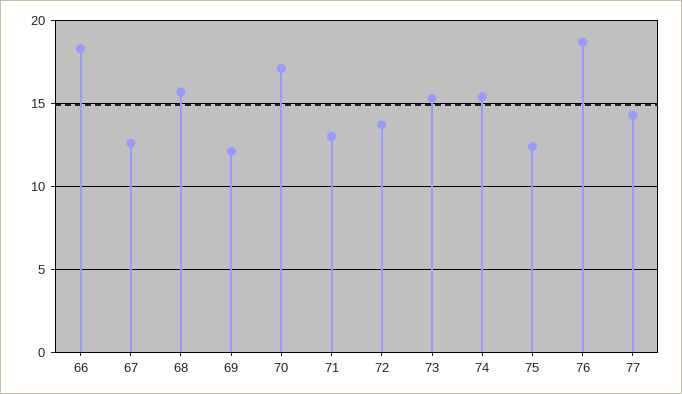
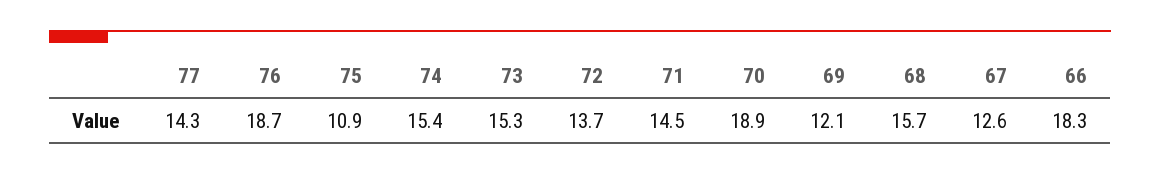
70: 17 -> 18.9
71: 13 -> 14.5
75: 12.5 -> 10.9

